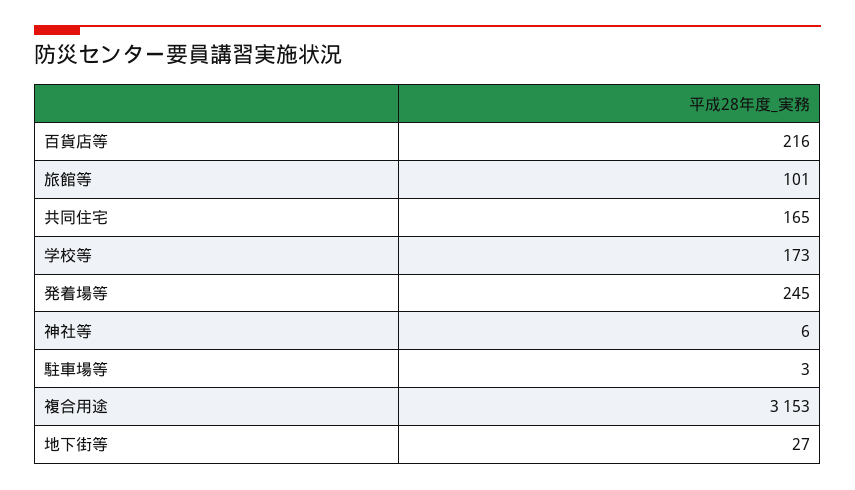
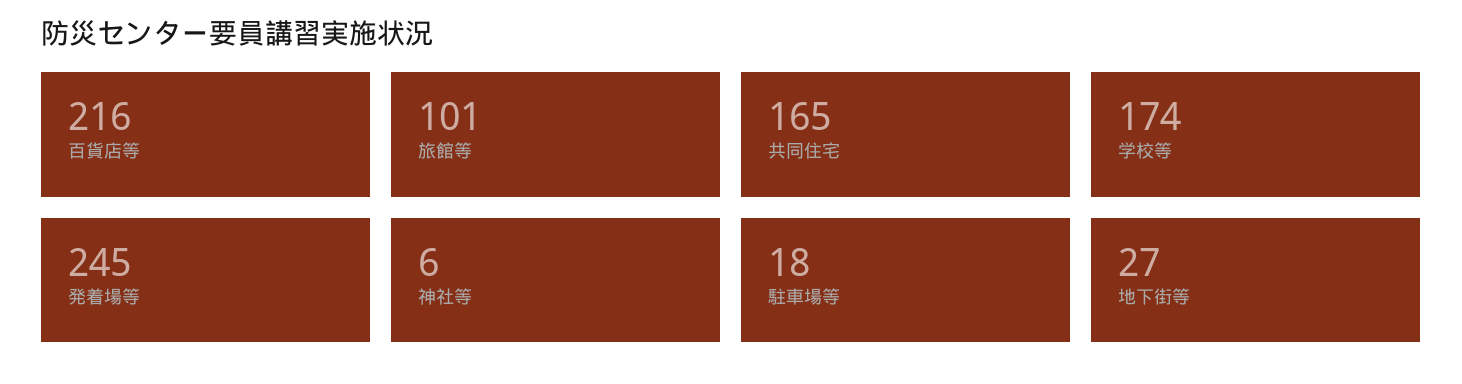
学校等: 173 -> 174
駐車場等: 3 -> 18
複合用途: 3153 -> none

